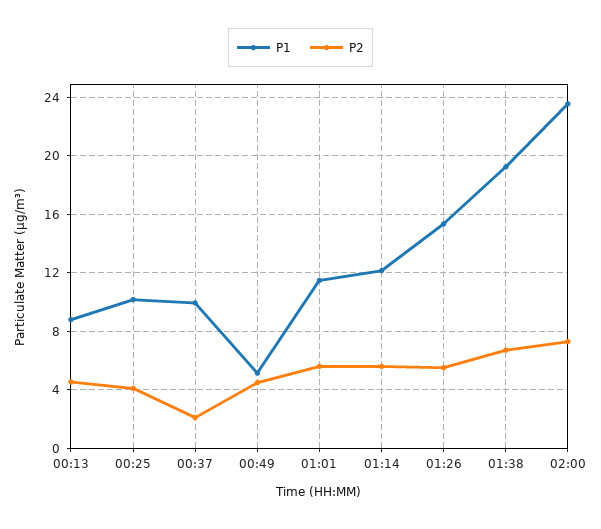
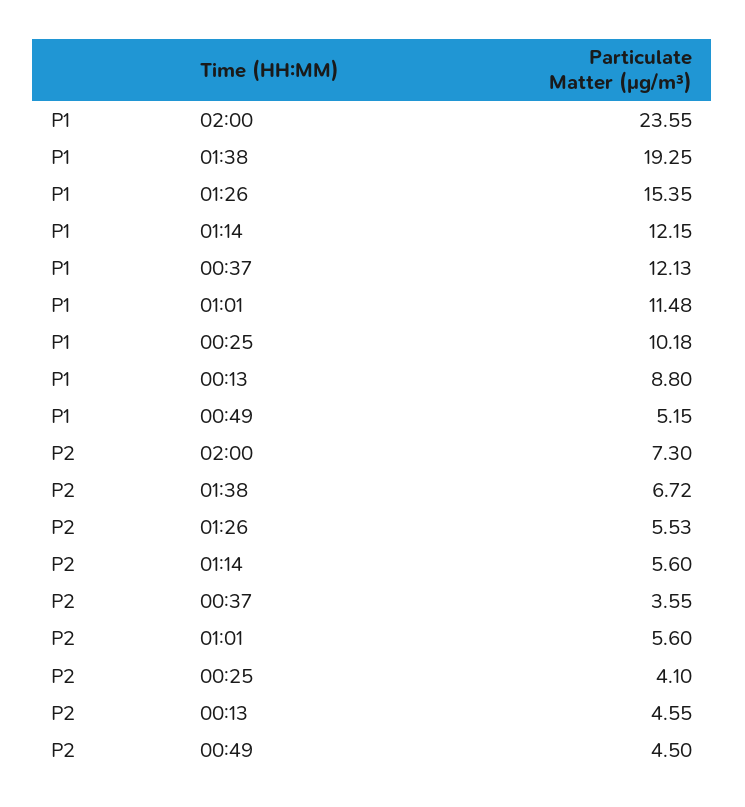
P1, 00:37: 10 -> 12.13
P2, 00:37: 2 -> 3.55

